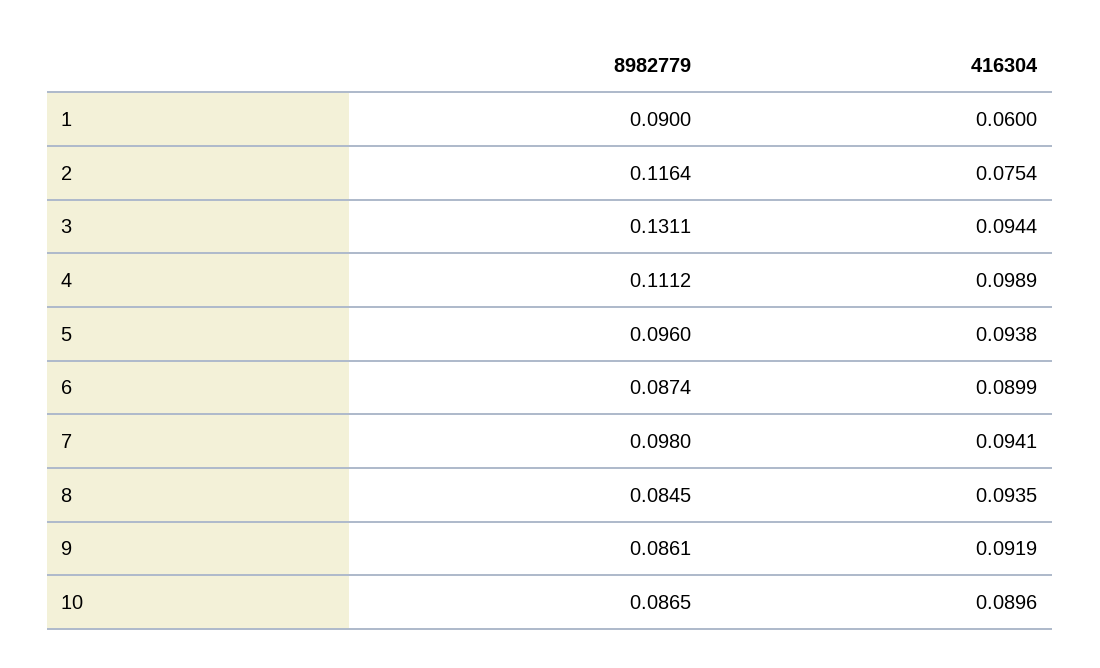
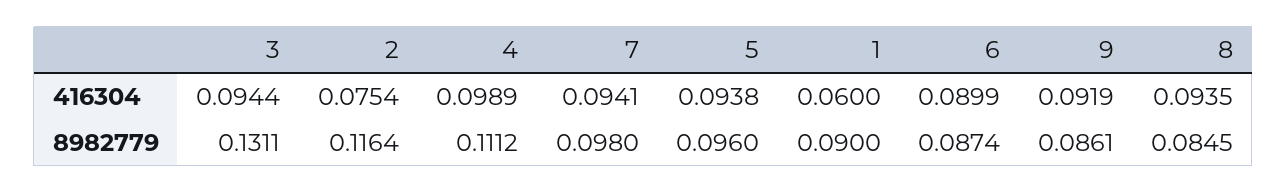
8982779, 10: 0.0865 -> none
416304, 10: 0.0896 -> none

